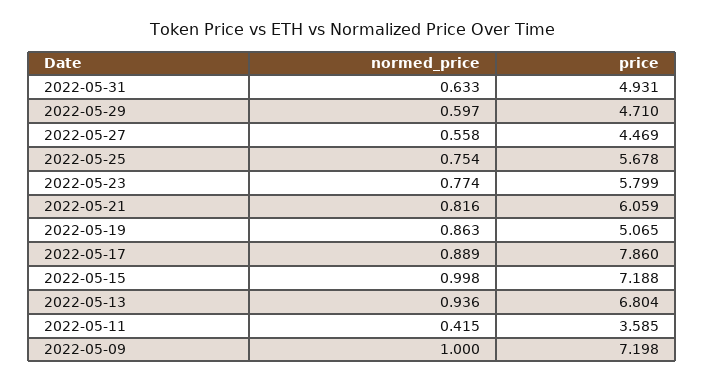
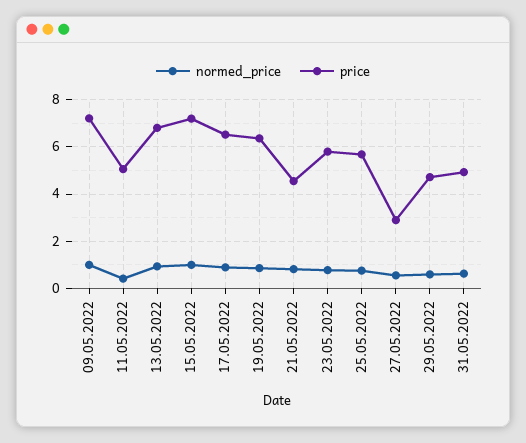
price, 2022-05-27: 4.469 -> 3
price, 2022-05-21: 6.059 -> 4.5
price, 2022-05-19: 5.065 -> 6.5
price, 2022-05-17: 7.86 -> 6.5
price, 2022-05-11: 3.585 -> 5

